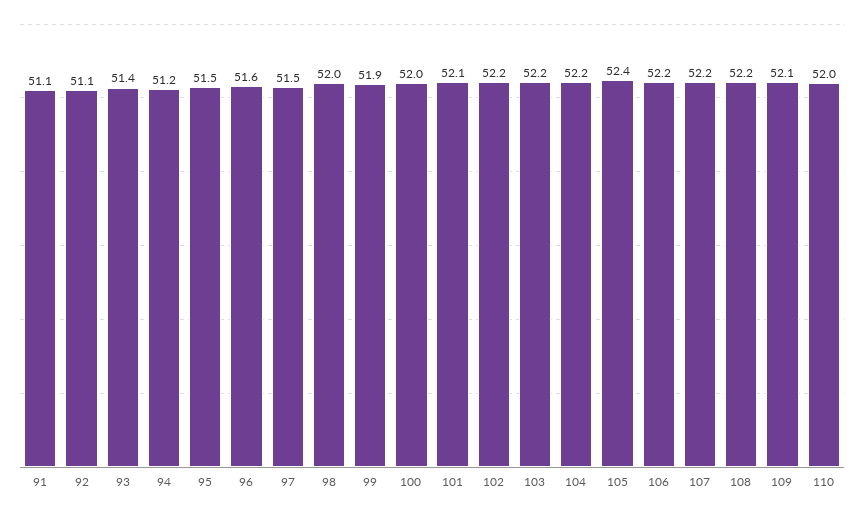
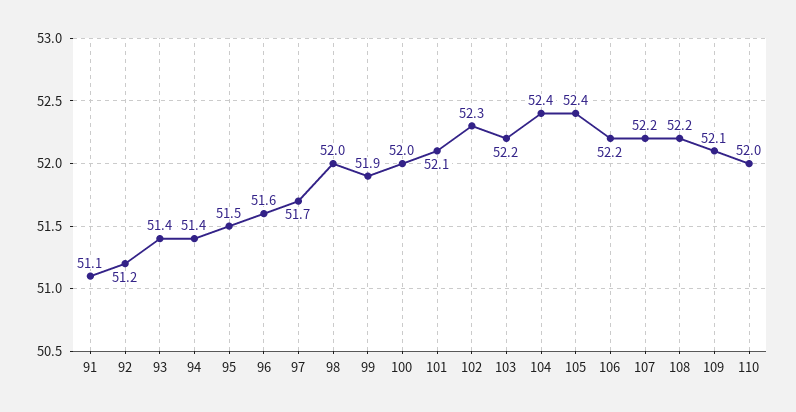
92: 51.1 -> 51.2
94: 51.2 -> 51.4
97: 51.5 -> 51.7
102: 52.2 -> 52.3
104: 52.2 -> 52.4

